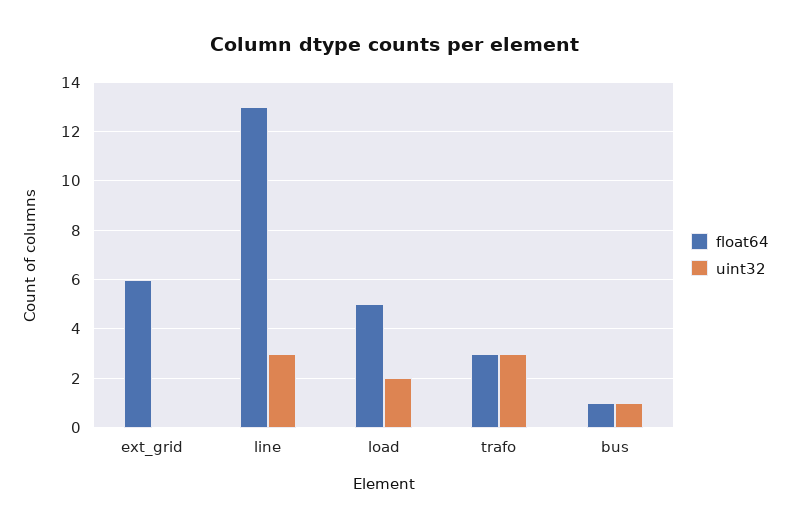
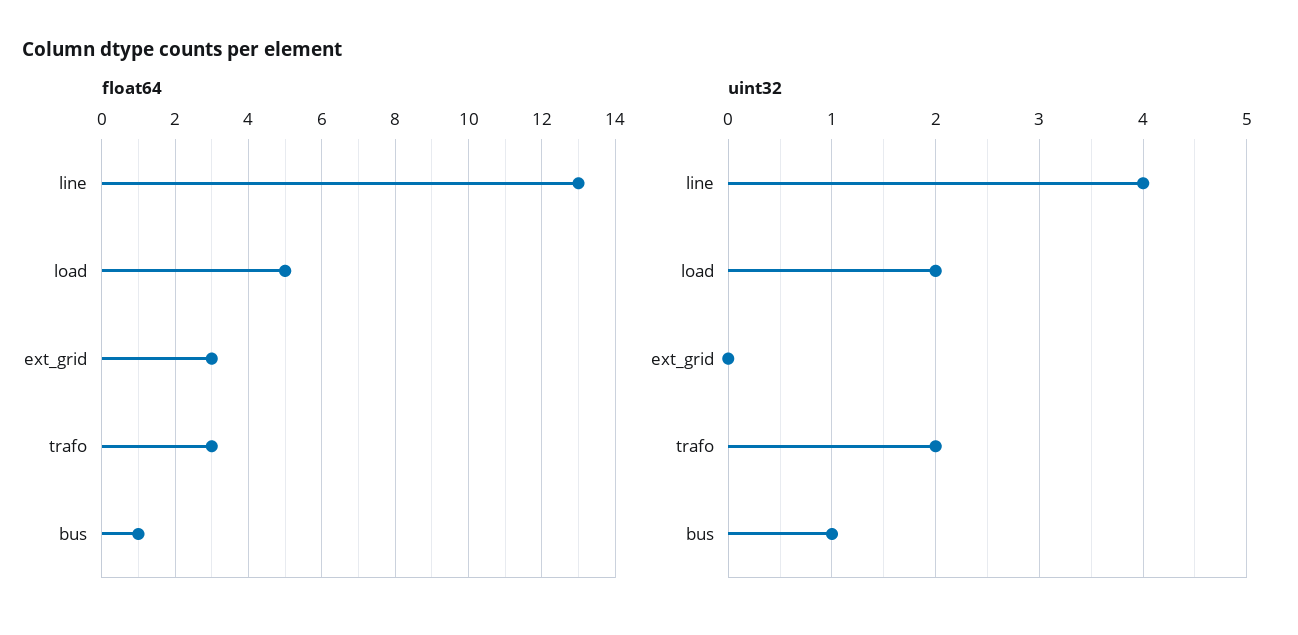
float64, ext_grid: 6 -> 3
uint32, line: 3 -> 4
uint32, trafo: 3 -> 2

